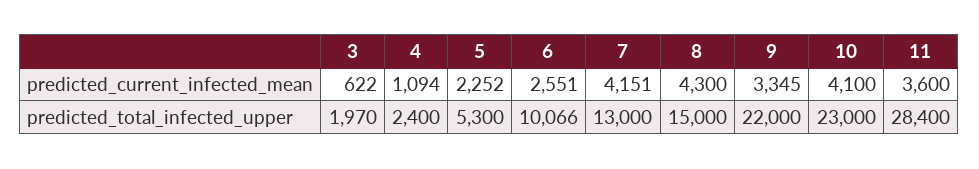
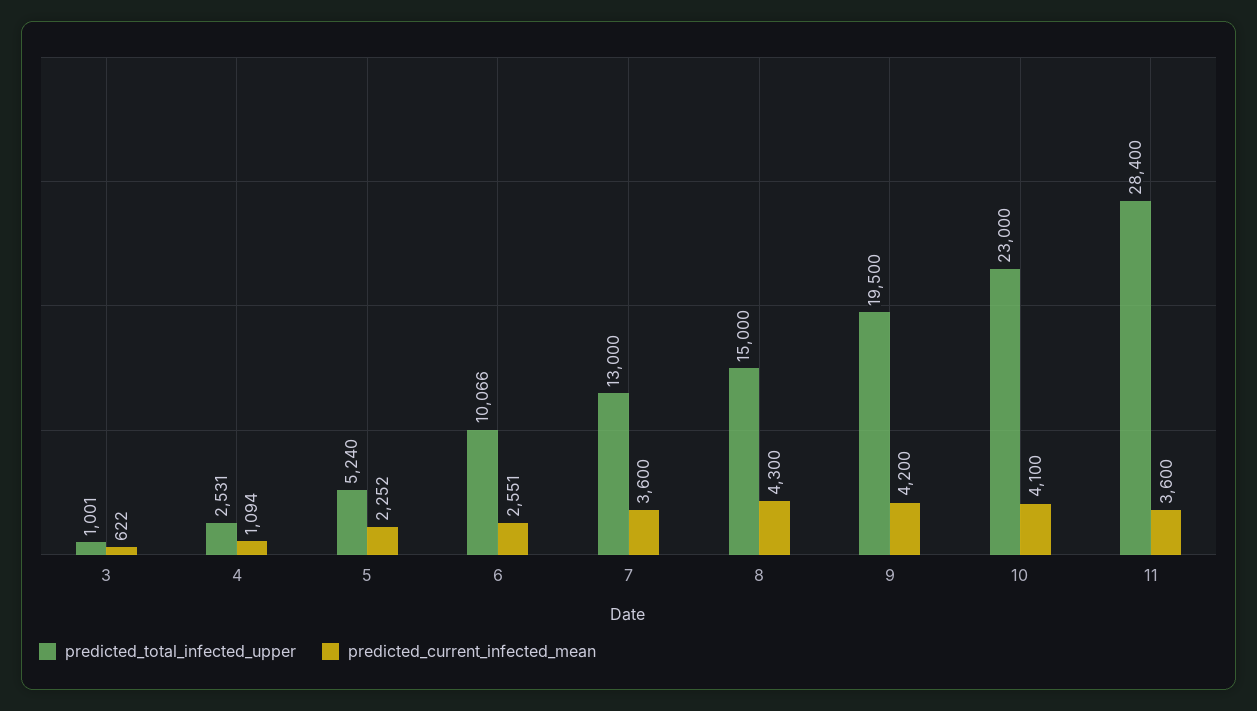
predicted_current_infected_mean, 7: 4151 -> 3600
predicted_current_infected_mean, 9: 3345 -> 4200
predicted_total_infected_upper, 3: 1970 -> 1001
predicted_total_infected_upper, 4: 2400 -> 2531
predicted_total_infected_upper, 5: 5300 -> 5240
predicted_total_infected_upper, 9: 22000 -> 19500

